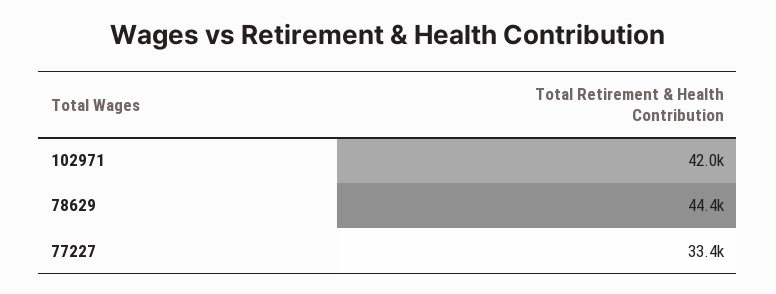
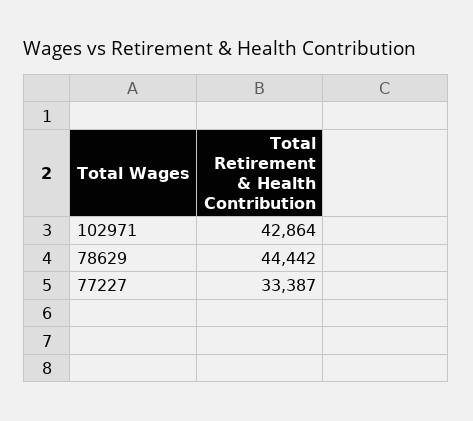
102971: 42000 -> 42864

